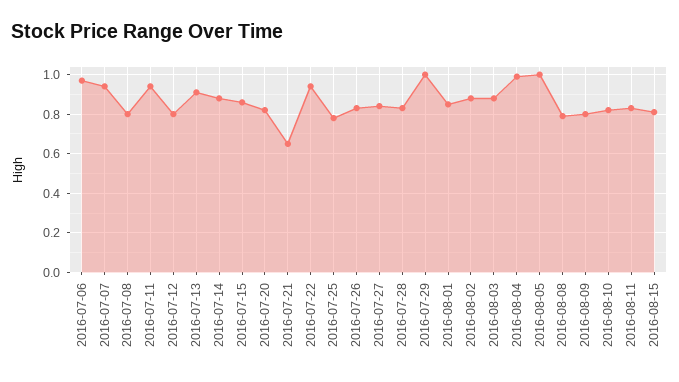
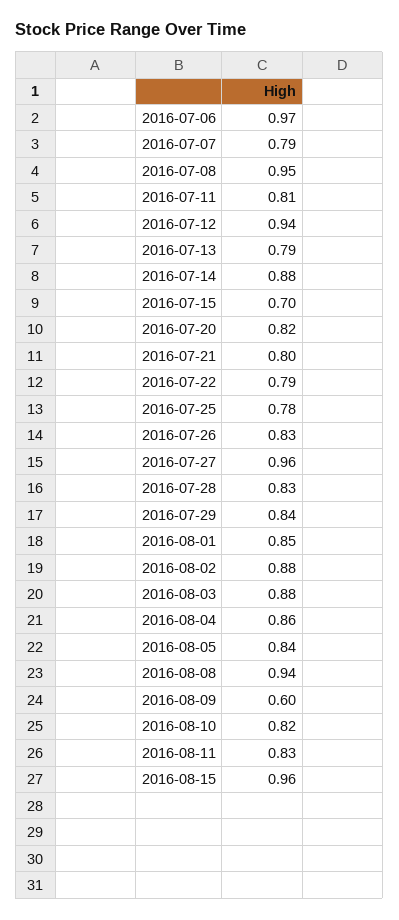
2016-07-07: 0.95 -> 0.79
2016-07-08: 0.8 -> 0.95
2016-07-11: 0.95 -> 0.81
2016-07-12: 0.8 -> 0.94
2016-07-13: 0.9 -> 0.79
2016-07-15: 0.85 -> 0.7
2016-07-21: 0.65 -> 0.8
2016-07-22: 0.95 -> 0.79
2016-07-27: 0.85 -> 0.96
2016-07-29: 1 -> 0.84
2016-08-04: 1 -> 0.86
2016-08-05: 1 -> 0.84
2016-08-08: 0.8 -> 0.94
2016-08-09: 0.8 -> 0.6
2016-08-15: 0.8 -> 0.96

